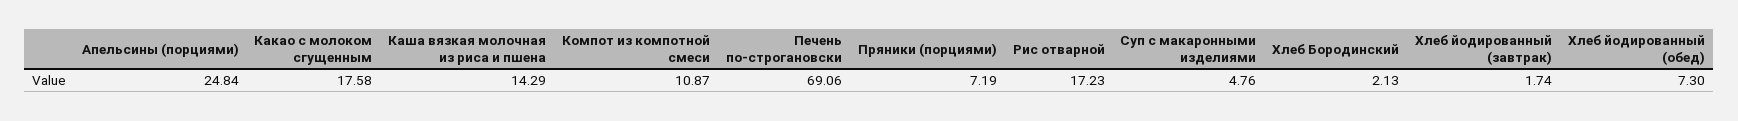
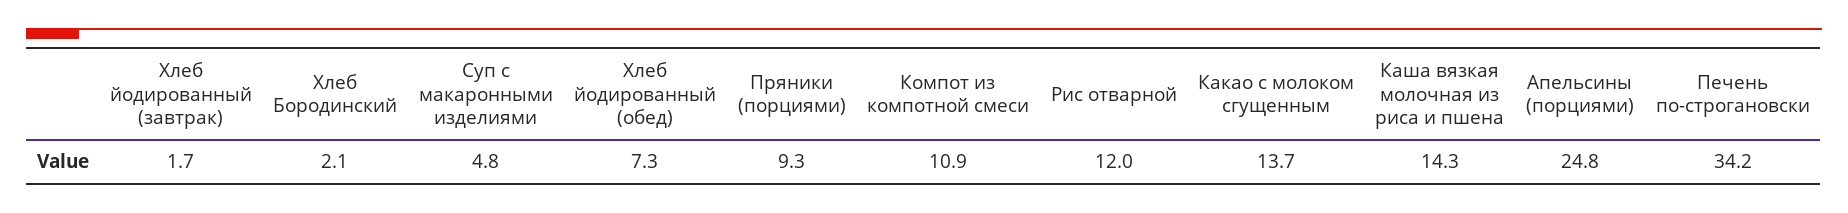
Какао с молоком сгущенным: 17.58 -> 13.7
Печень по-строгановски: 69.06 -> 34.2
Пряники (порциями): 7.19 -> 9.3
Рис отварной: 17.23 -> 12

